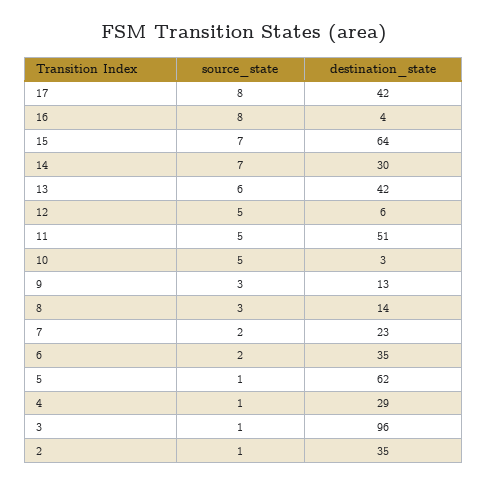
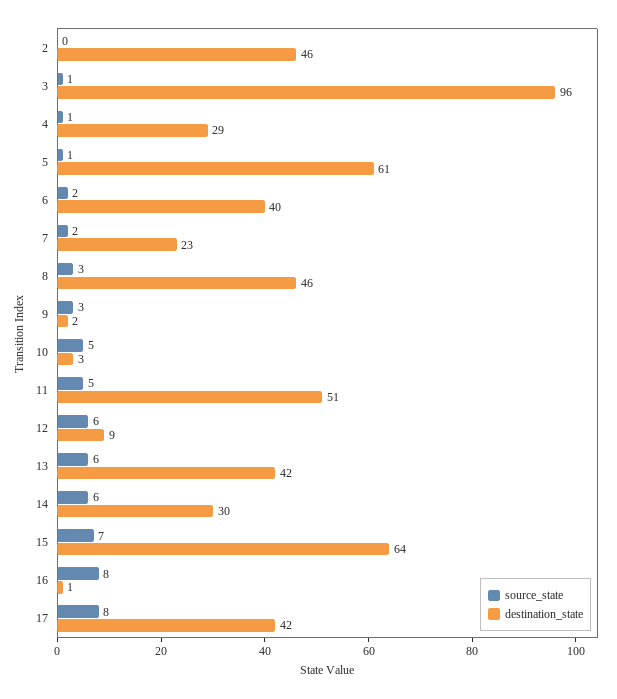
destination_state, 16: 4 -> 1
source_state, 14: 7 -> 6
source_state, 12: 5 -> 6
destination_state, 12: 6 -> 9
destination_state, 9: 13 -> 2
destination_state, 8: 14 -> 46
destination_state, 6: 35 -> 40
destination_state, 5: 62 -> 61
source_state, 2: 1 -> 0
destination_state, 2: 35 -> 46

